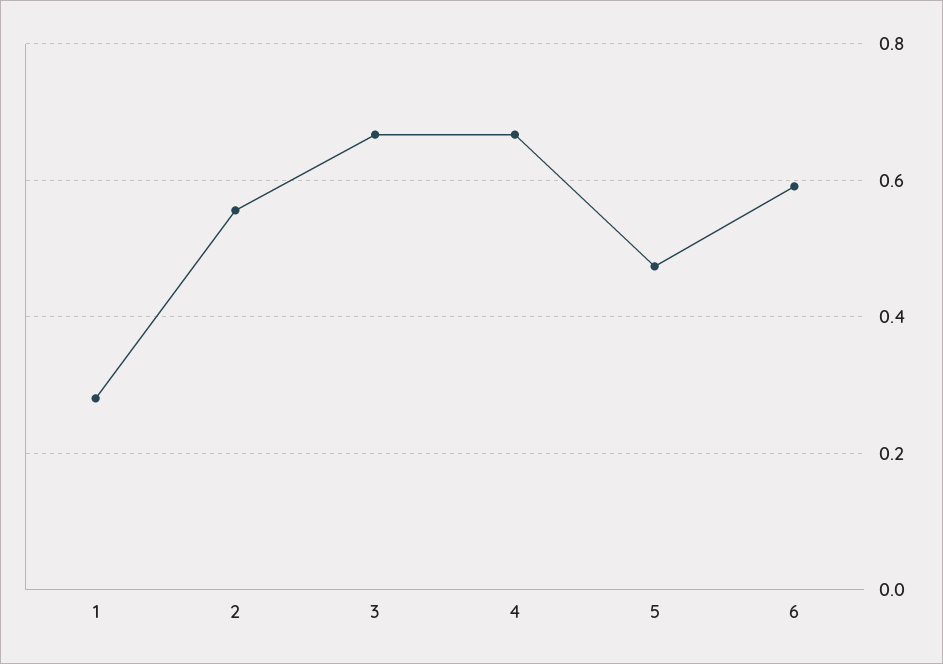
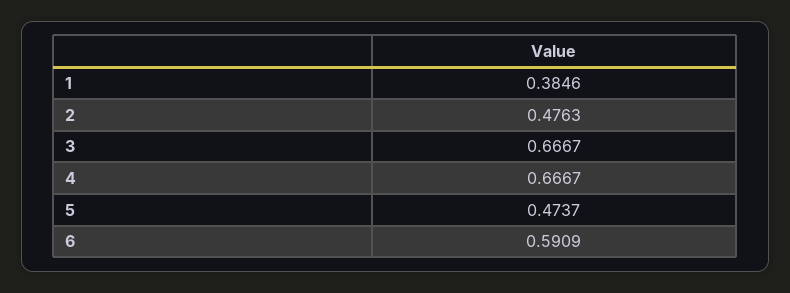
1: 0.28 -> 0.3846
2: 0.56 -> 0.4763

